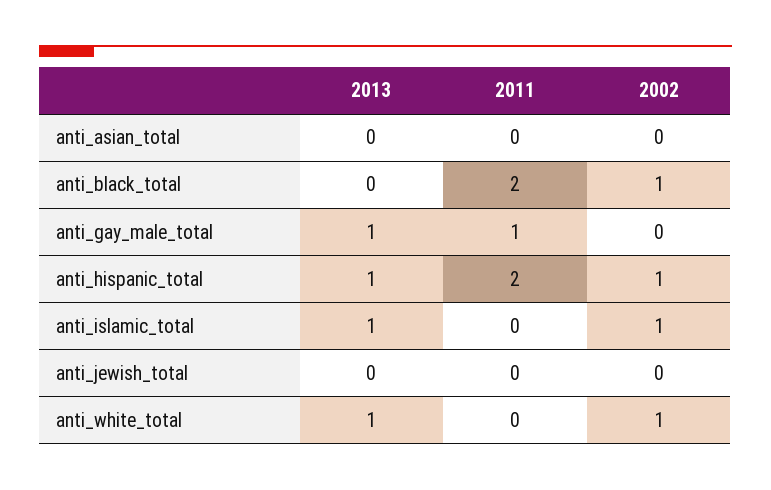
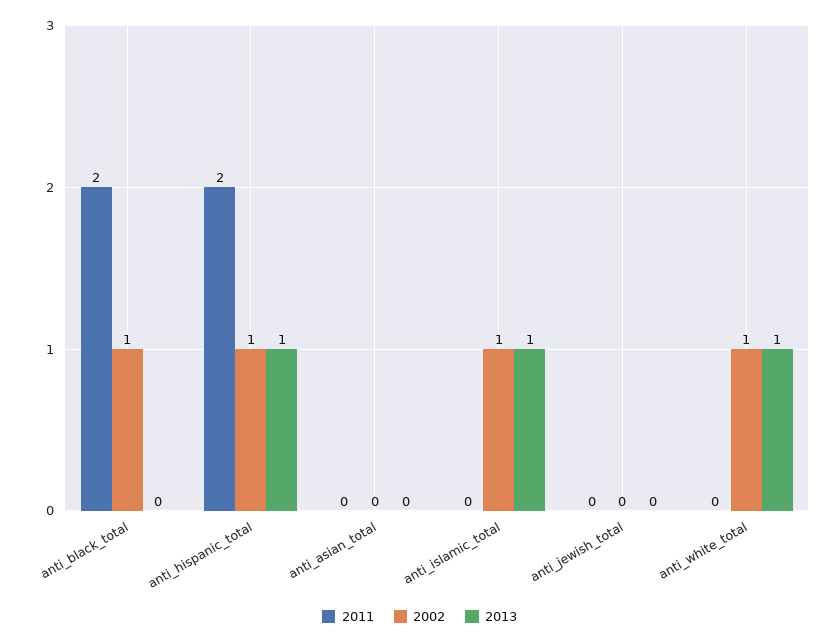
2013, anti_gay_male_total: 1 -> none
2011, anti_gay_male_total: 1 -> none
2002, anti_gay_male_total: 0 -> none

